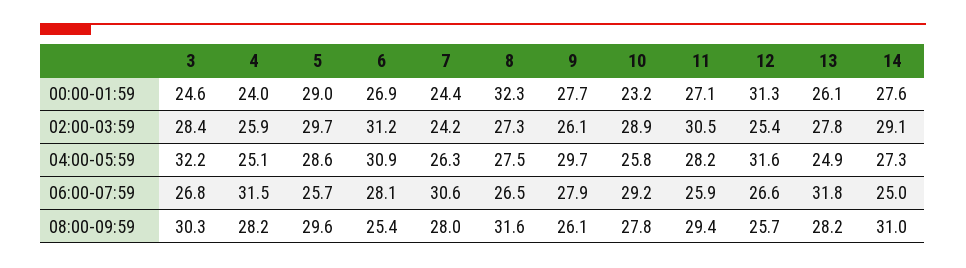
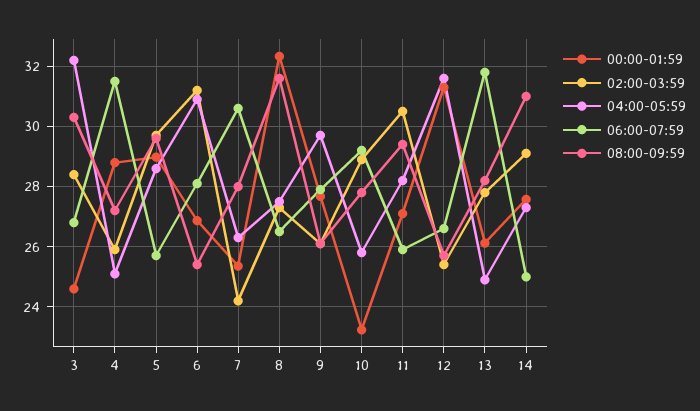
00:00-01:59, 4: 24 -> 28.8
00:00-01:59, 7: 24.4 -> 25.4
08:00-09:59, 4: 28.2 -> 27.2

